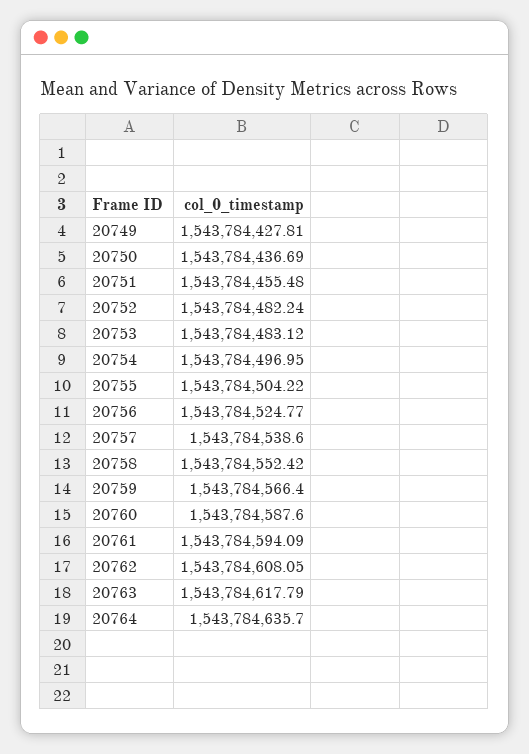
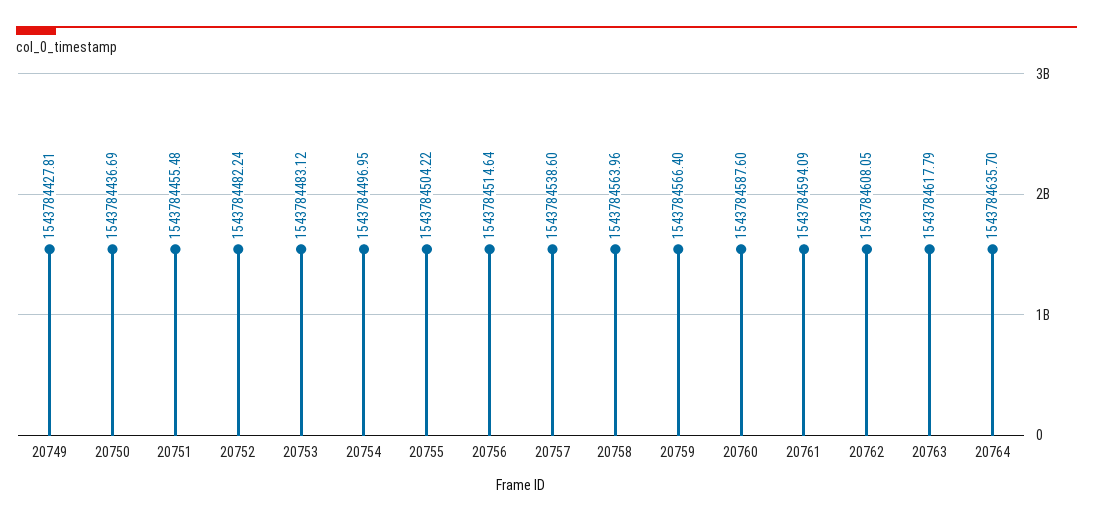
20756: 1543784524.77 -> 1543784514.64
20758: 1543784552.42 -> 1543784563.96

